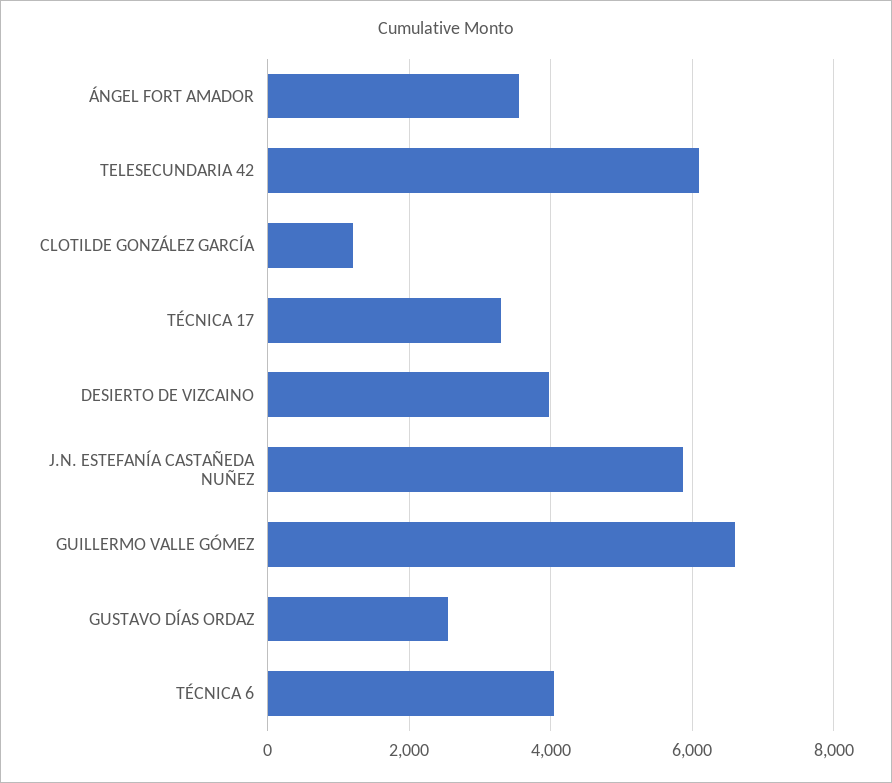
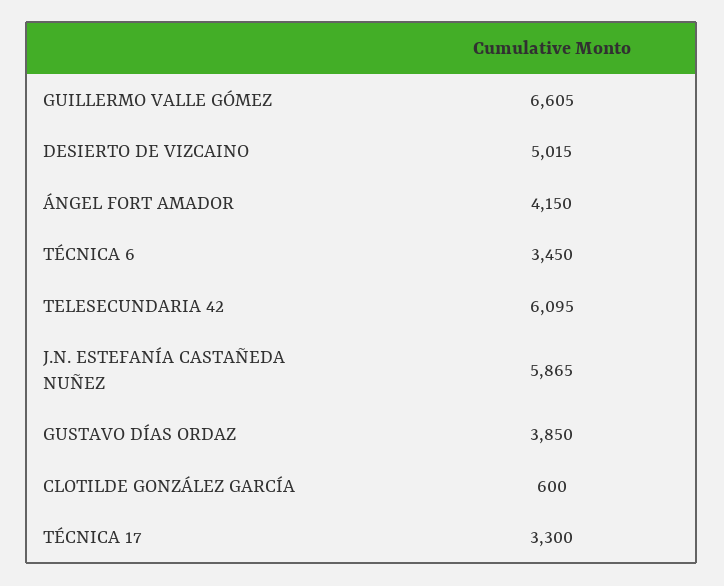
ÁNGEL FORT AMADOR: 3600 -> 4150
CLOTILDE GONZÁLEZ GARCÍA: 1200 -> 600
DESIERTO DE VIZCAINO: 4000 -> 5015
GUSTAVO DÍAS ORDAZ: 2600 -> 3850
TÉCNICA 6: 4000 -> 3450

